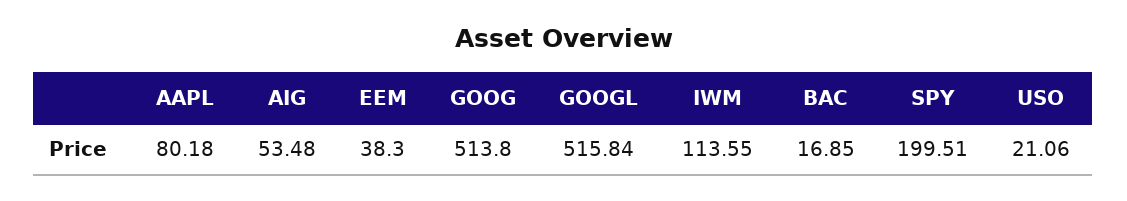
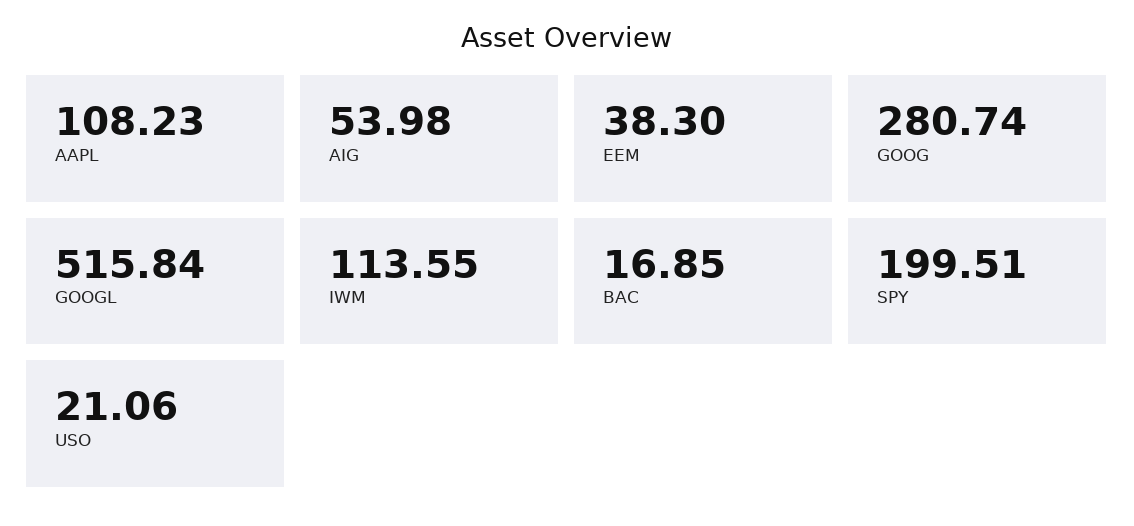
AAPL: 80.18 -> 108.23
AIG: 53.48 -> 53.98
GOOG: 513.8 -> 280.74

